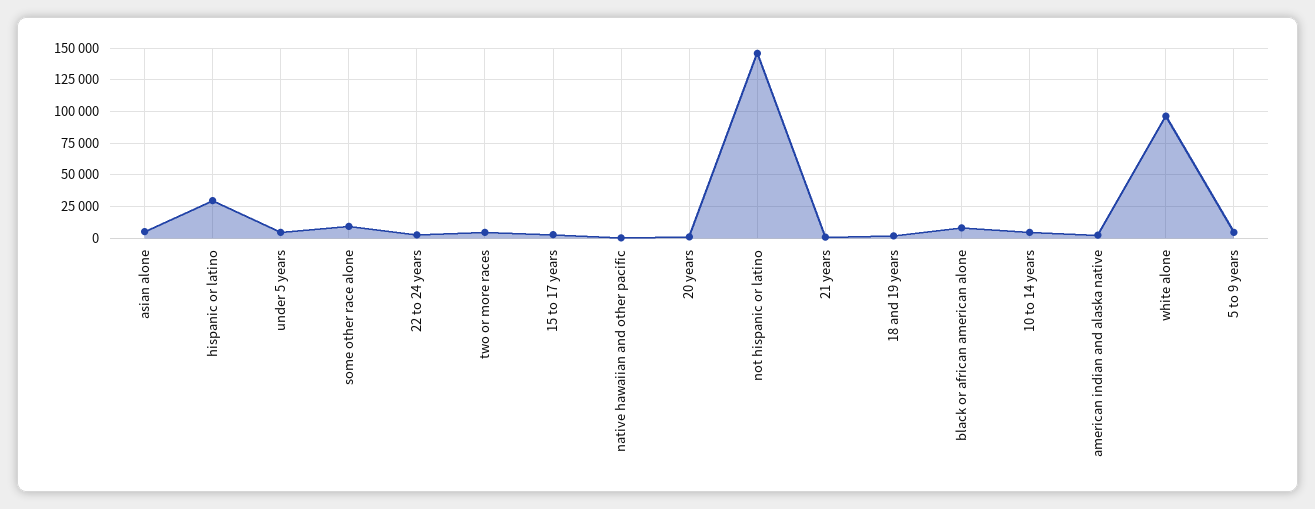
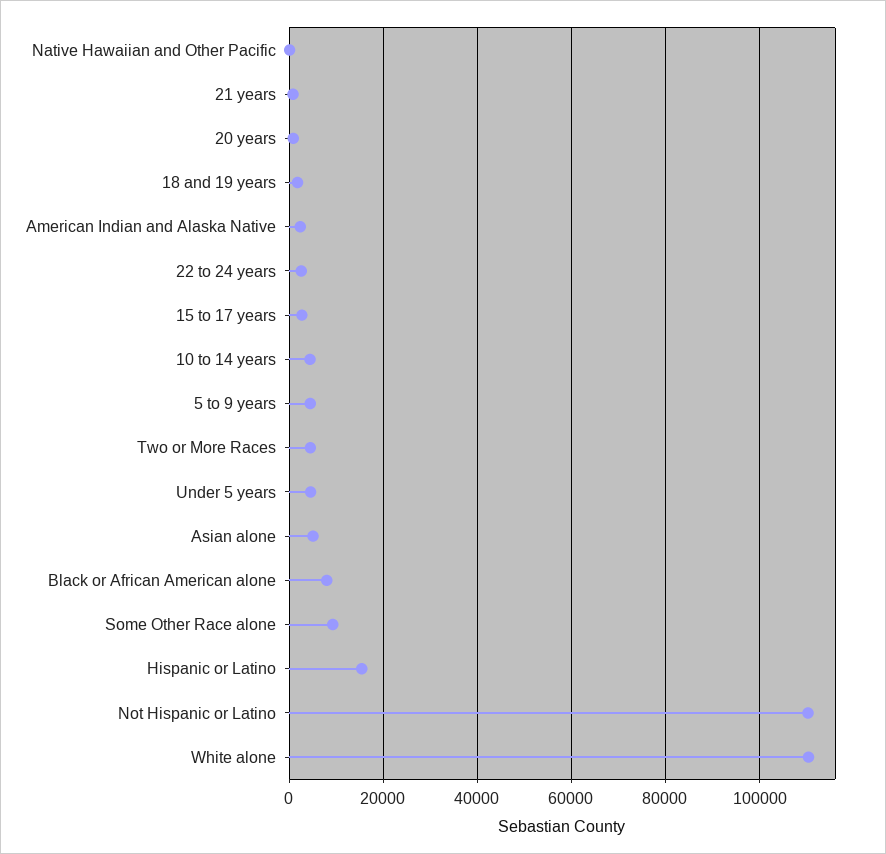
hispanic or latino: 30000 -> 16000
not hispanic or latino: 145000 -> 110000
white alone: 95000 -> 110000

